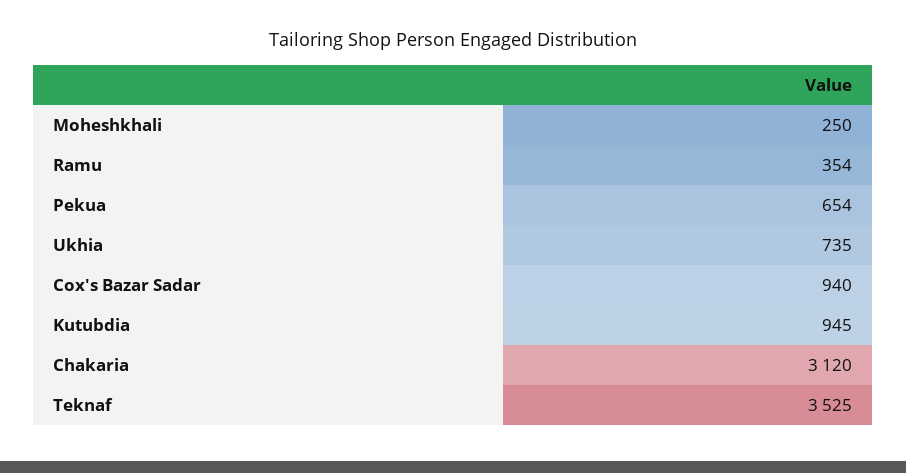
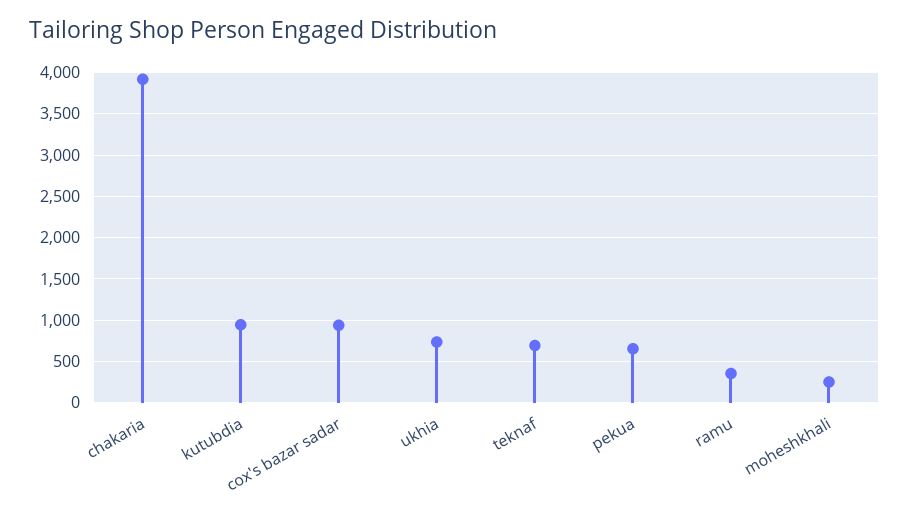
Chakaria: 3120 -> 3900
Teknaf: 3525 -> 700

